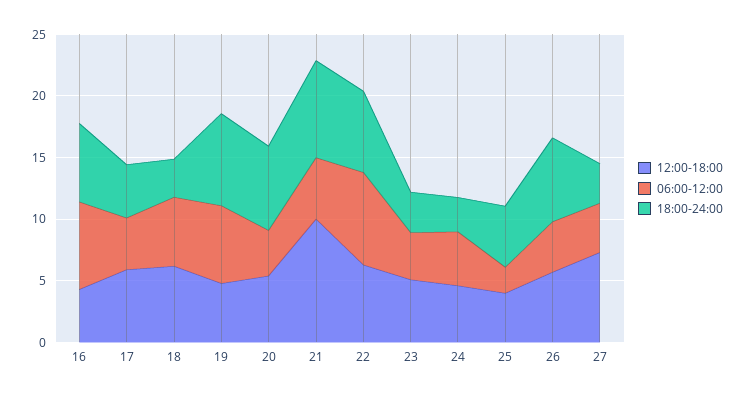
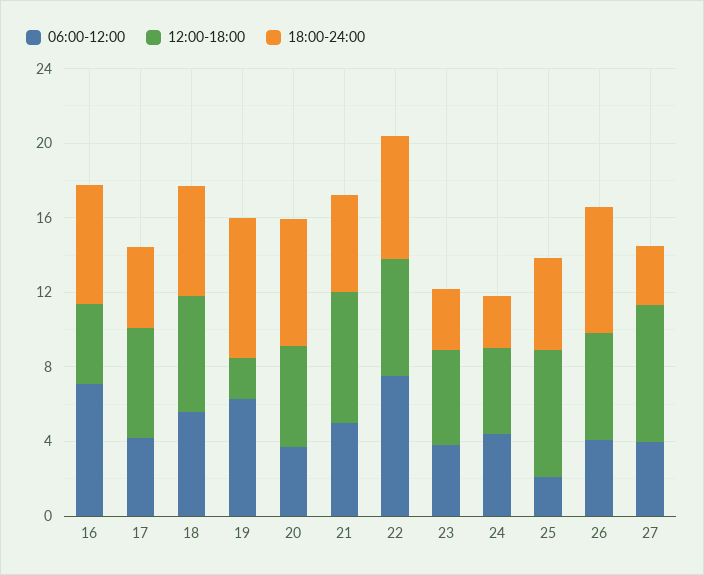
18:00-24:00, 18: 3 -> 6
12:00-18:00, 19: 5 -> 2
12:00-18:00, 21: 10 -> 7
18:00-24:00, 21: 8 -> 5
12:00-18:00, 25: 4 -> 7

